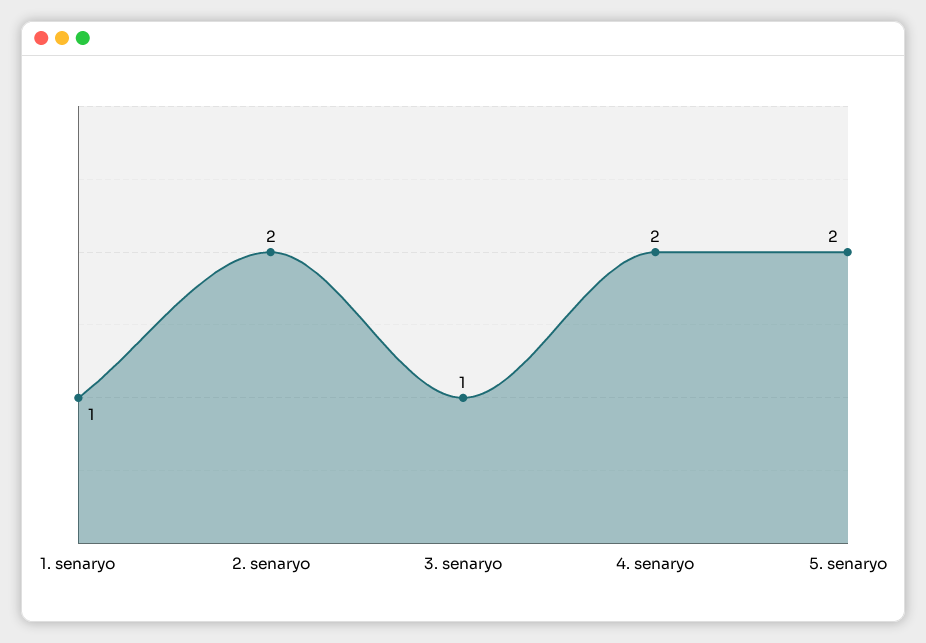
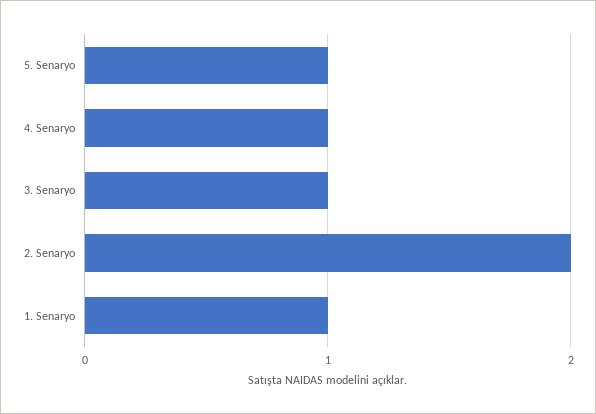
4. senaryo: 2 -> 1
5. senaryo: 2 -> 1

